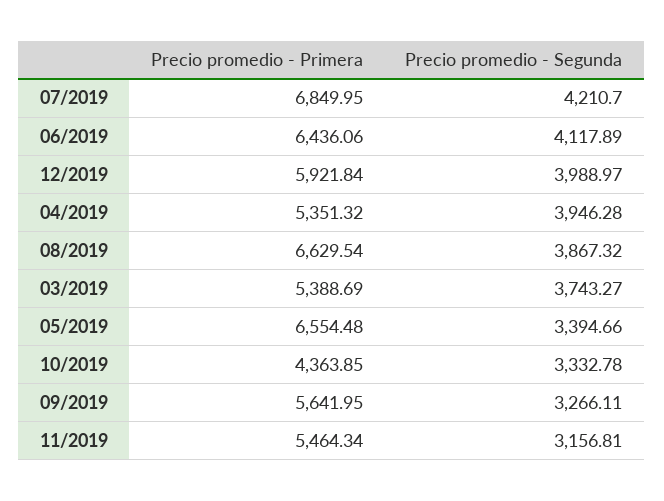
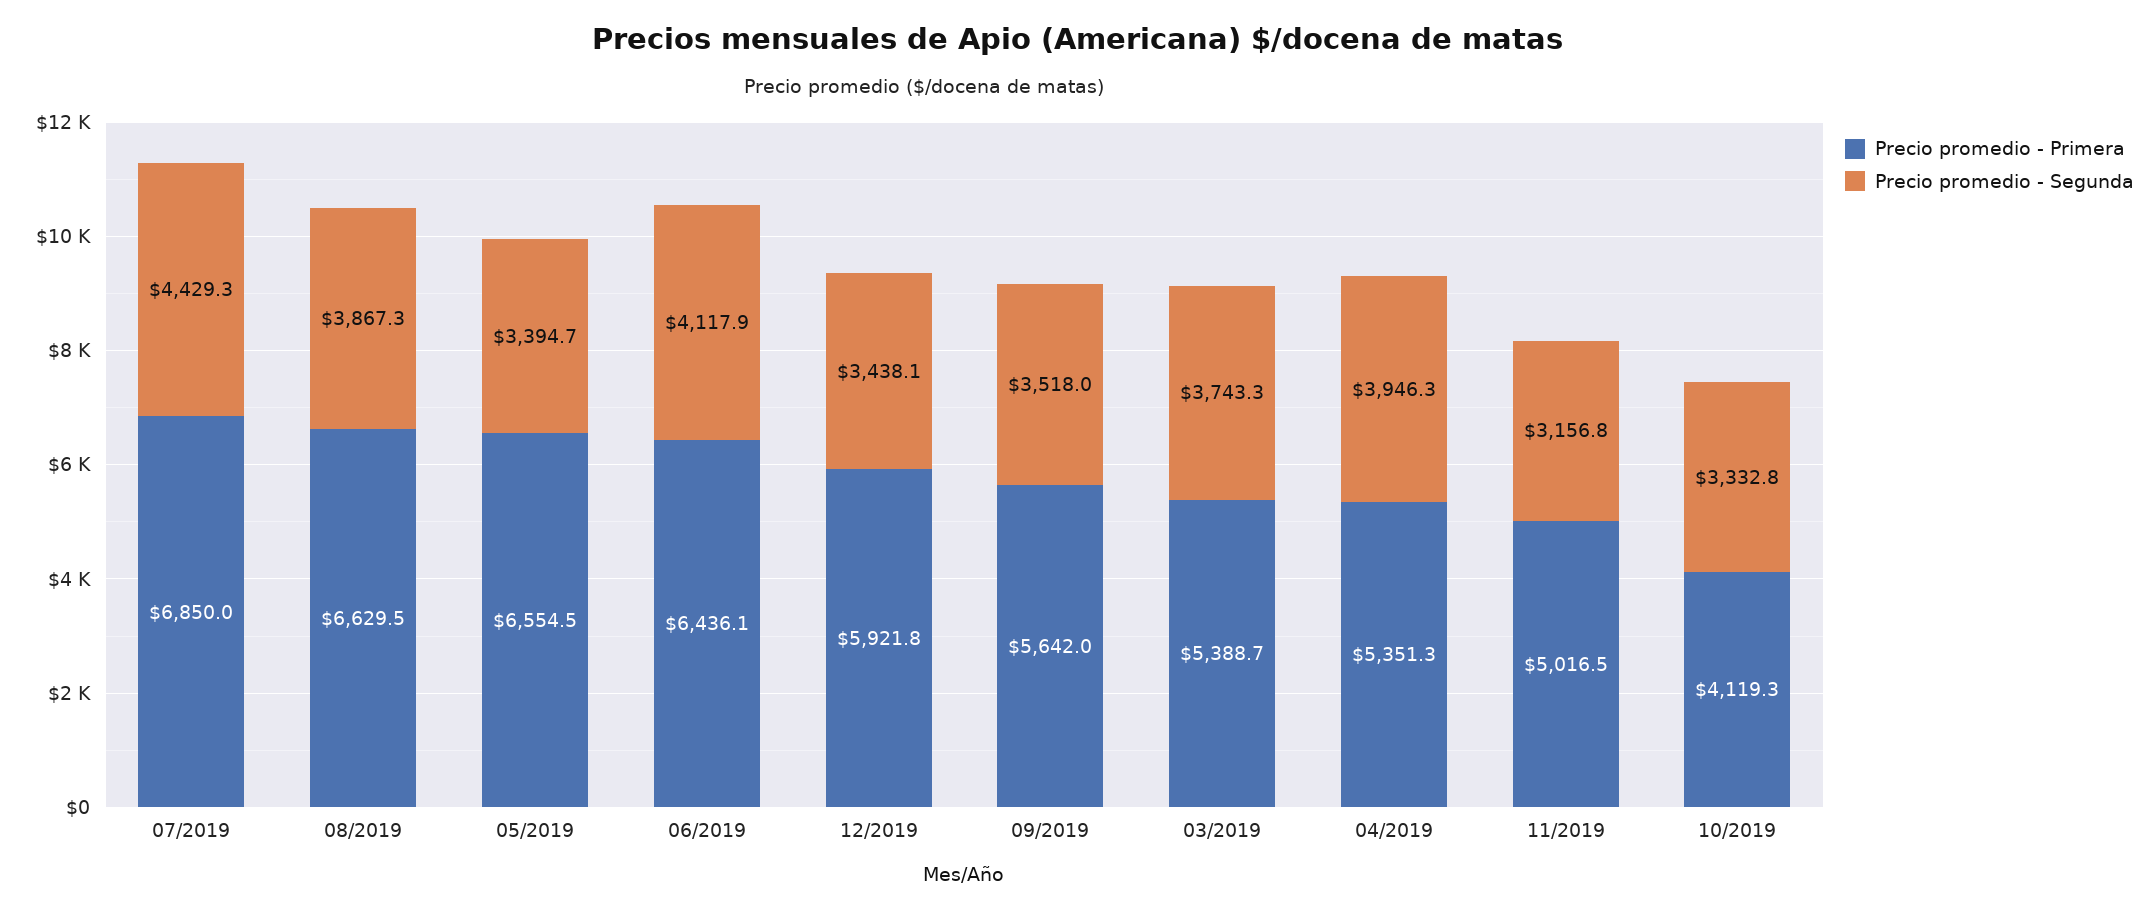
Precio promedio - Segunda, 07/2019: 4210.7 -> 4429.3
Precio promedio - Segunda, 12/2019: 3988.97 -> 3438.1
Precio promedio - Primera, 10/2019: 4363.85 -> 4119.3
Precio promedio - Segunda, 09/2019: 3266.11 -> 3518
Precio promedio - Primera, 11/2019: 5464.34 -> 5016.5

